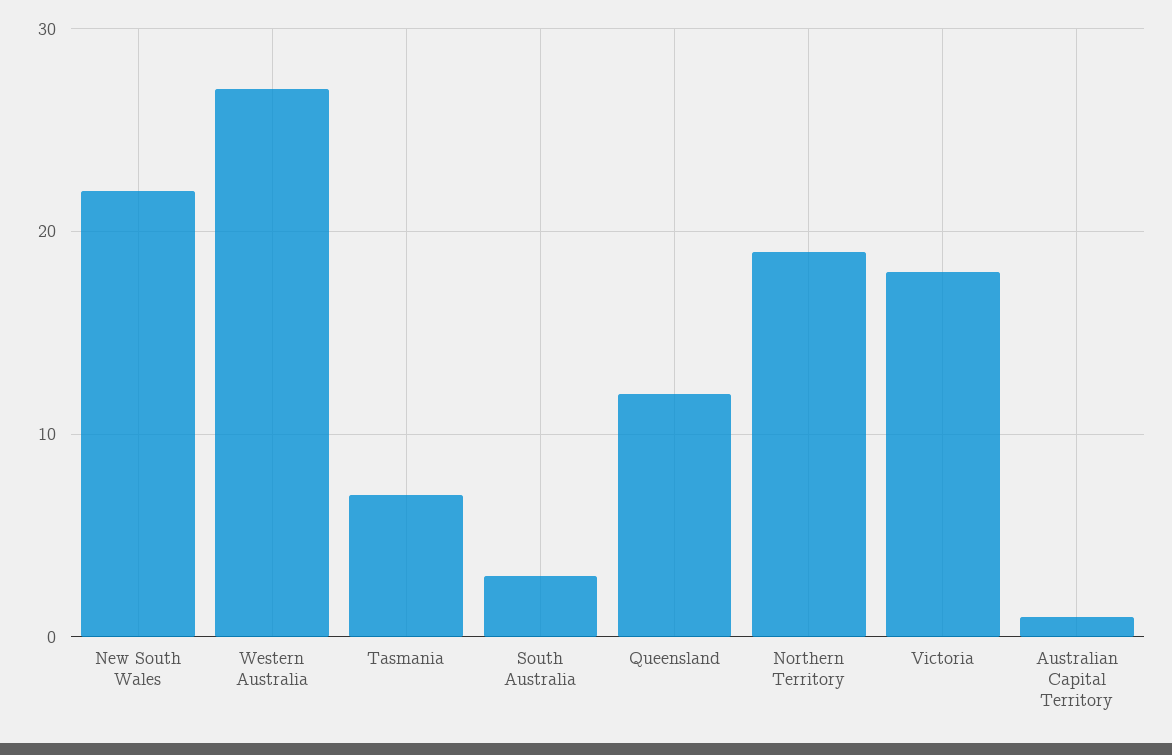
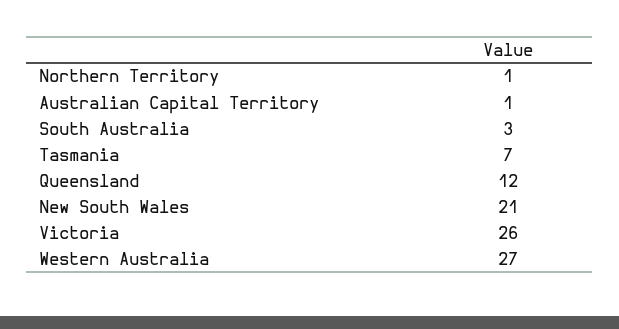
New South Wales: 22 -> 21
Northern Territory: 19 -> 1
Victoria: 18 -> 26

